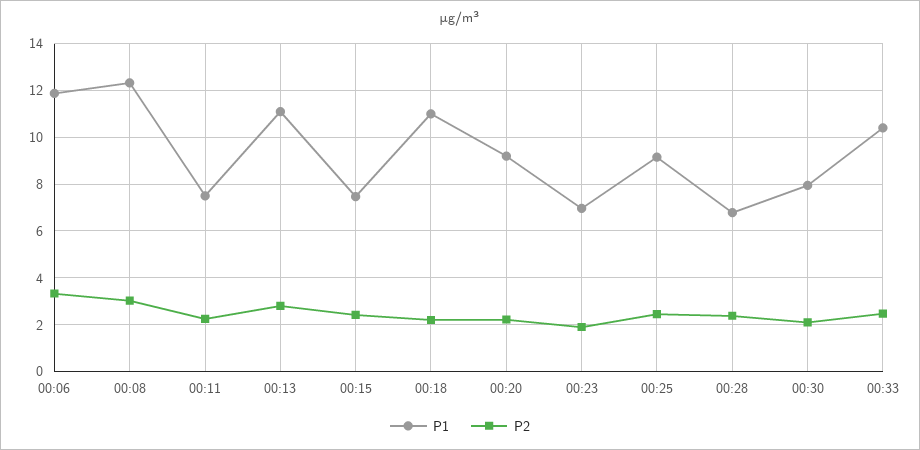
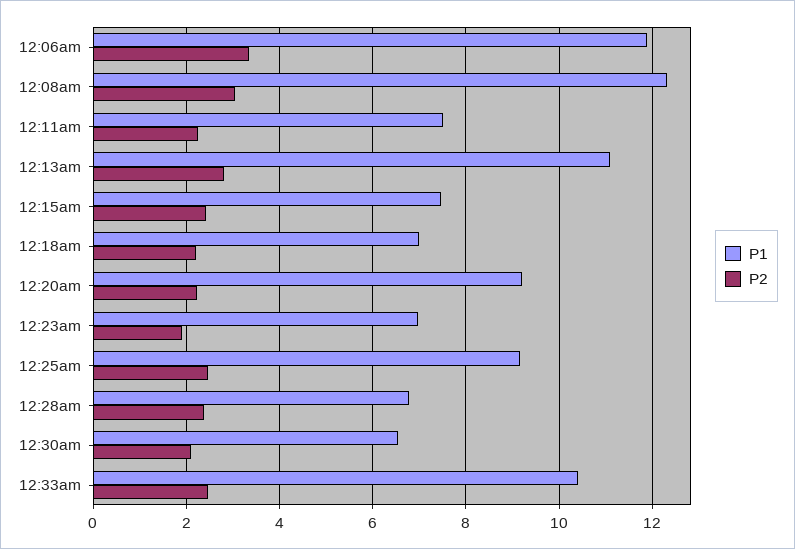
P1, 00:18: 11 -> 7
P1, 00:30: 8 -> 6.6

